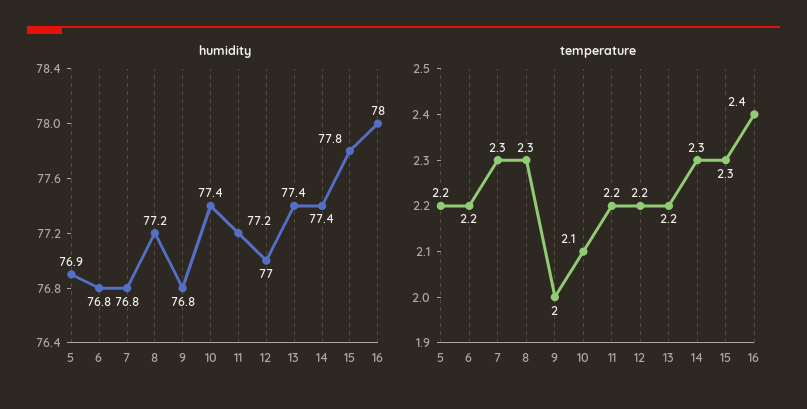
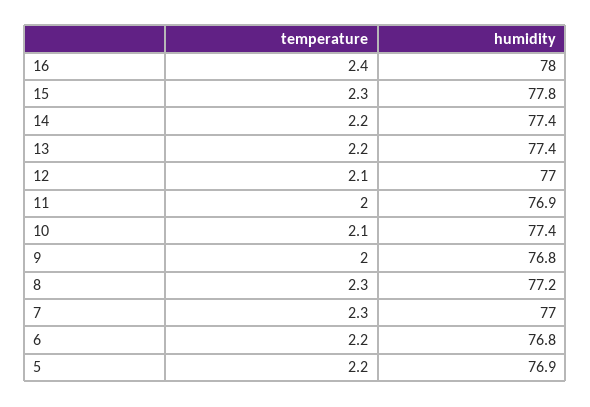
humidity, 7: 76.8 -> 77
humidity, 11: 77.2 -> 76.9
temperature, 11: 2.2 -> 2
temperature, 12: 2.2 -> 2.1
temperature, 14: 2.3 -> 2.2

